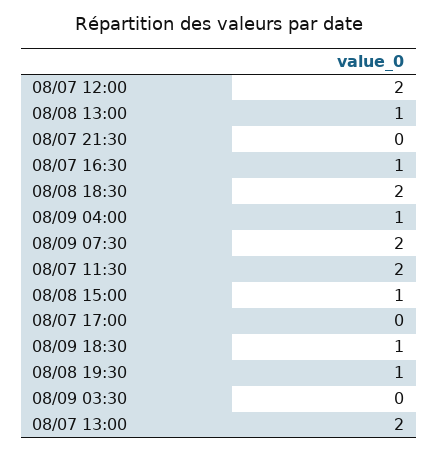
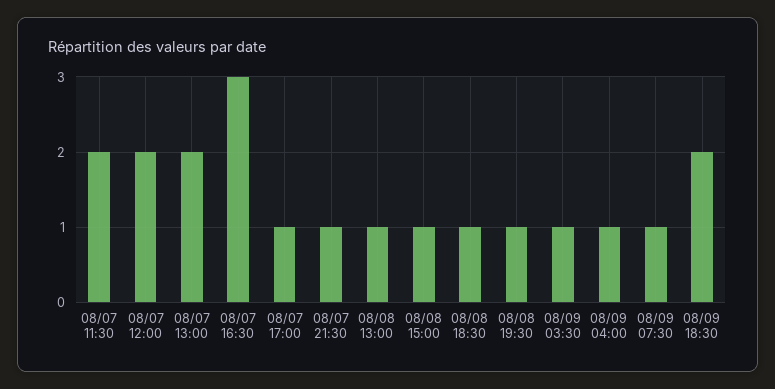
08/07 21:30: 0 -> 1
08/07 16:30: 1 -> 3
08/08 18:30: 2 -> 1
08/09 07:30: 2 -> 1
08/07 17:00: 0 -> 1
08/09 18:30: 1 -> 2
08/09 03:30: 0 -> 1

